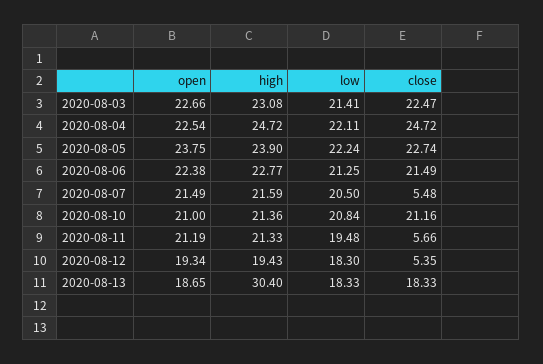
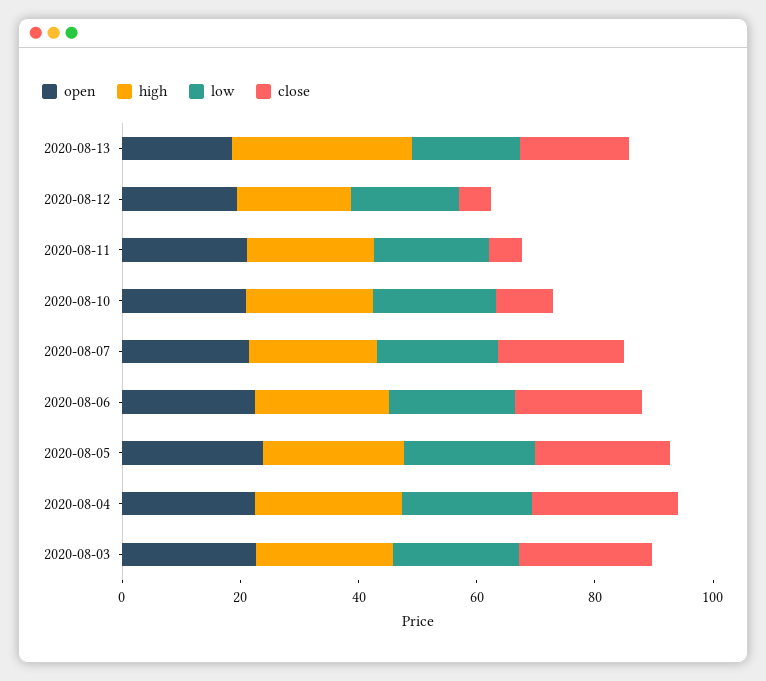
close, 2020-08-07: 5.48 -> 20
close, 2020-08-10: 21.16 -> 10

